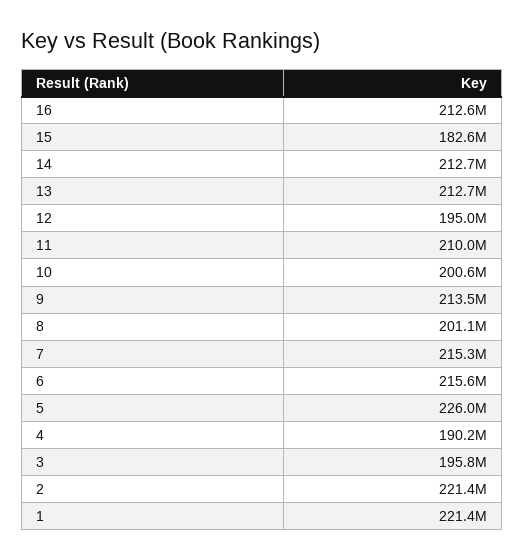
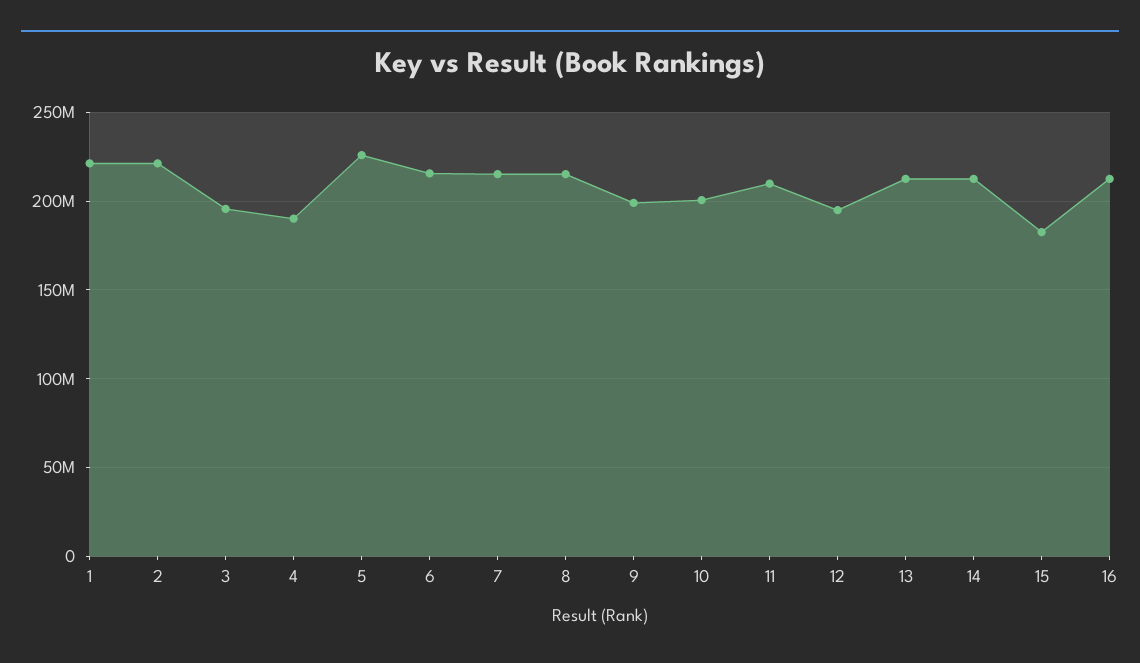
9: 213500000 -> 200000000
8: 201100000 -> 215000000

